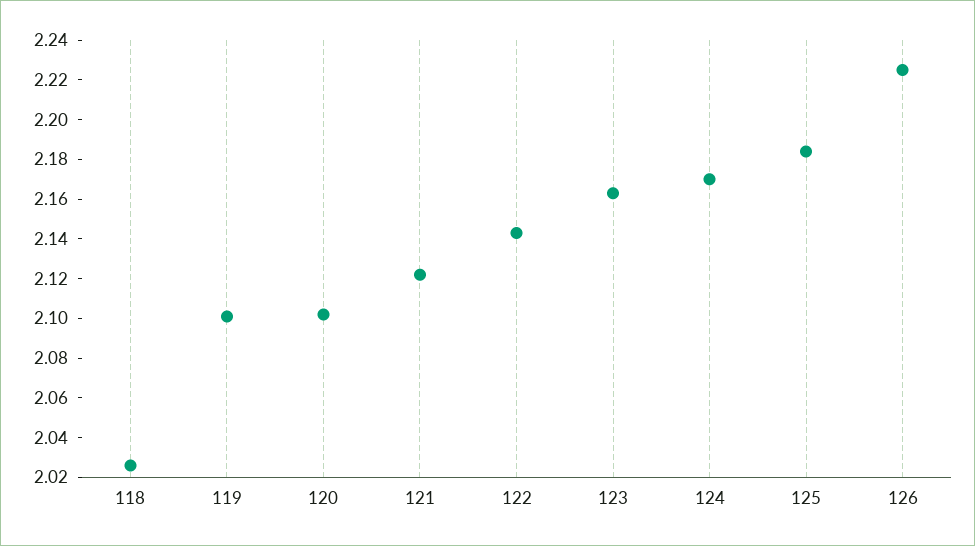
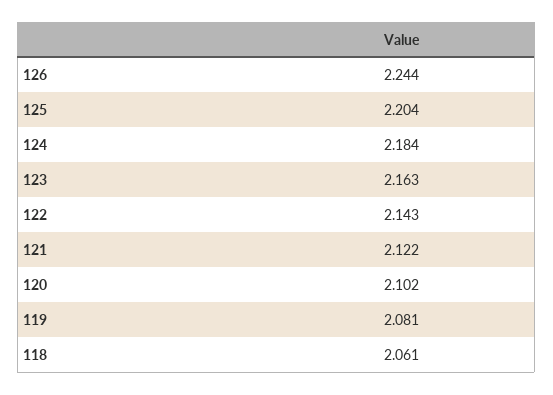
118: 2.025 -> 2.061
119: 2.1 -> 2.081
124: 2.17 -> 2.184
125: 2.185 -> 2.204
126: 2.225 -> 2.244

